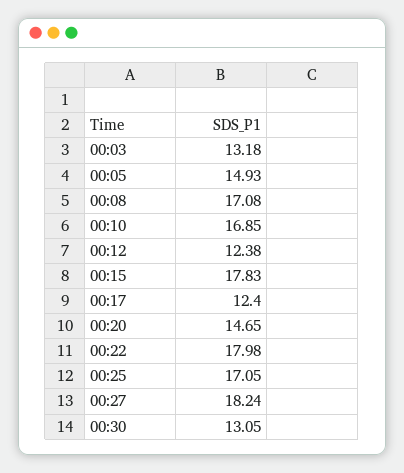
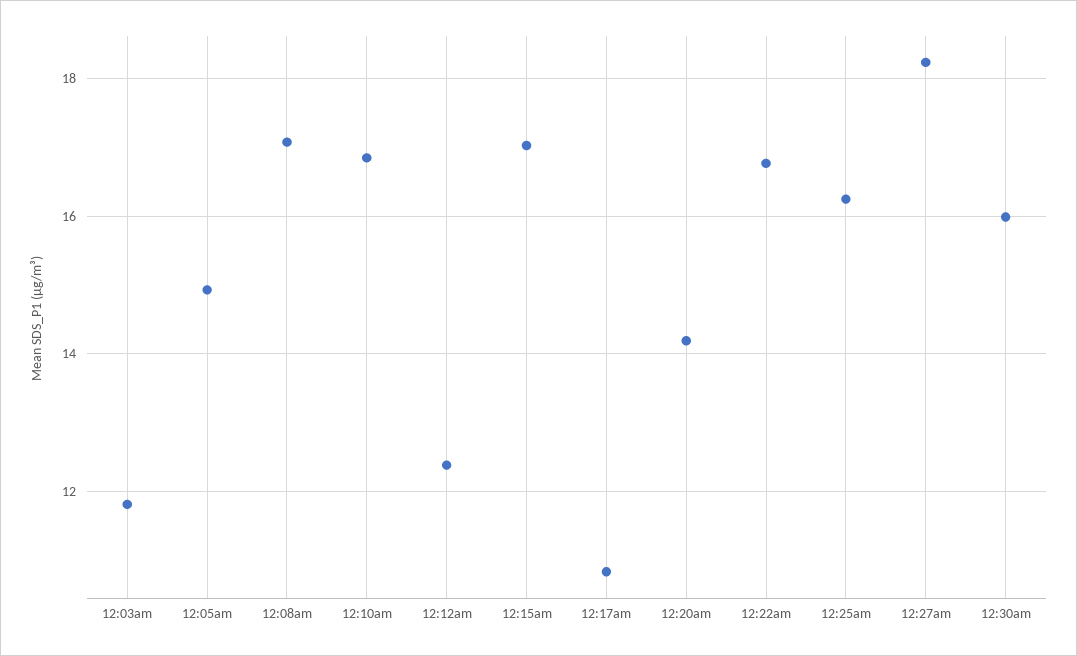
00:03: 13.18 -> 11.8
00:15: 17.83 -> 17
00:17: 12.4 -> 10.8
00:20: 14.65 -> 14.2
00:22: 17.98 -> 16.8
00:25: 17.05 -> 16.2
00:30: 13.05 -> 16

